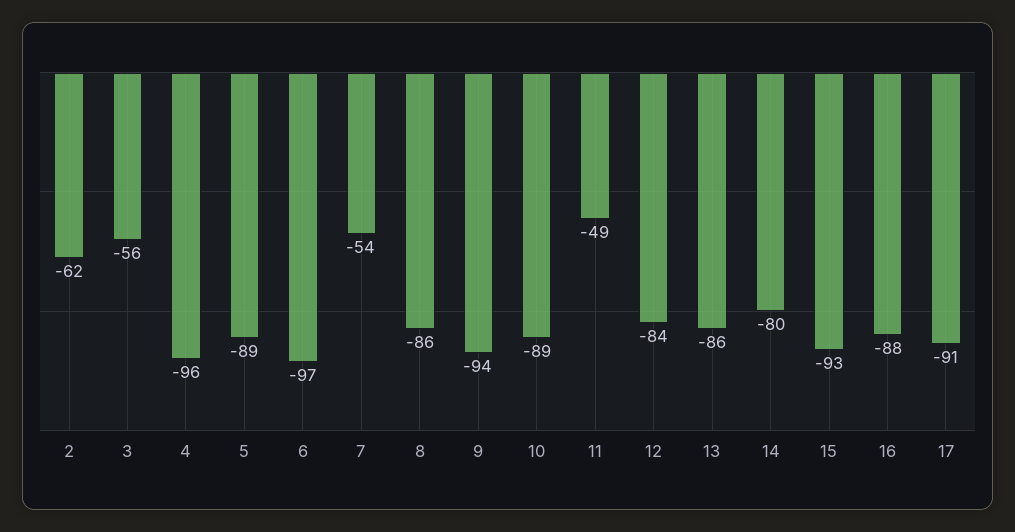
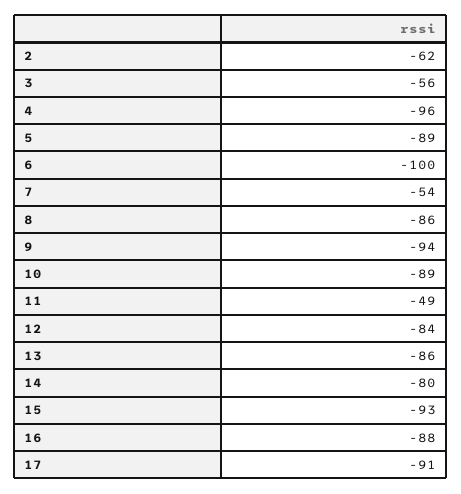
6: -97 -> -100

